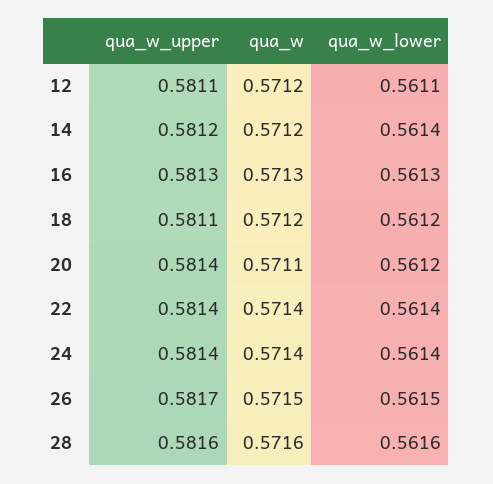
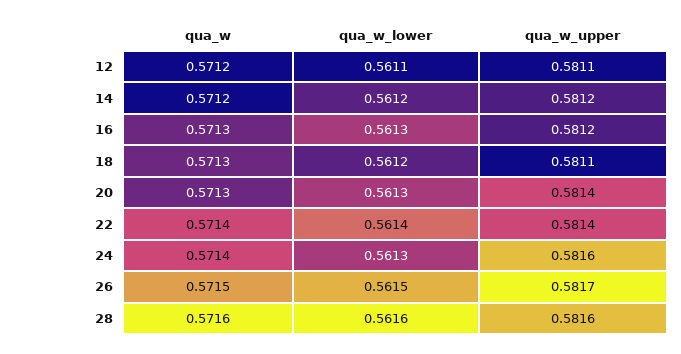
qua_w_lower, 14: 0.5614 -> 0.5612
qua_w_upper, 16: 0.5813 -> 0.5812
qua_w, 18: 0.5712 -> 0.5713
qua_w, 20: 0.5711 -> 0.5713
qua_w_lower, 20: 0.5612 -> 0.5613
qua_w_upper, 24: 0.5814 -> 0.5816
qua_w_lower, 24: 0.5614 -> 0.5613

